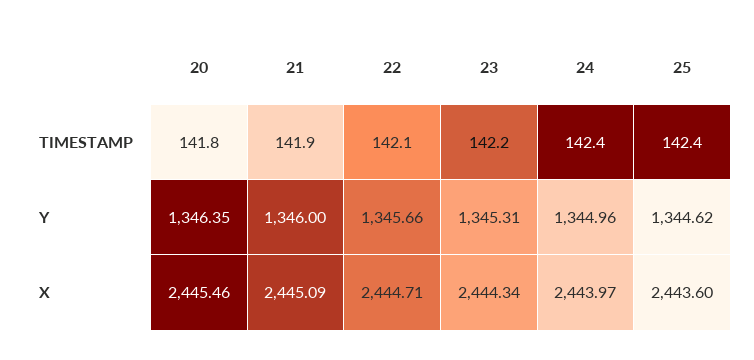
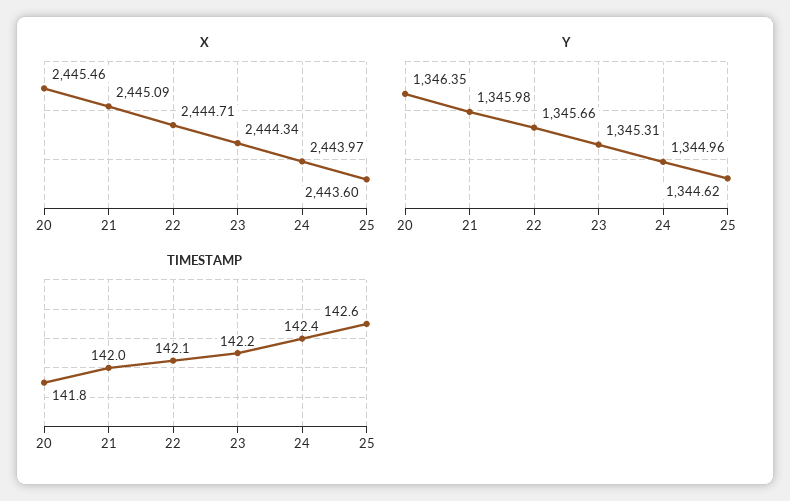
TIMESTAMP, 21: 141.9 -> 142
TIMESTAMP, 25: 142.4 -> 142.6
Y, 21: 1346 -> 1345.98

